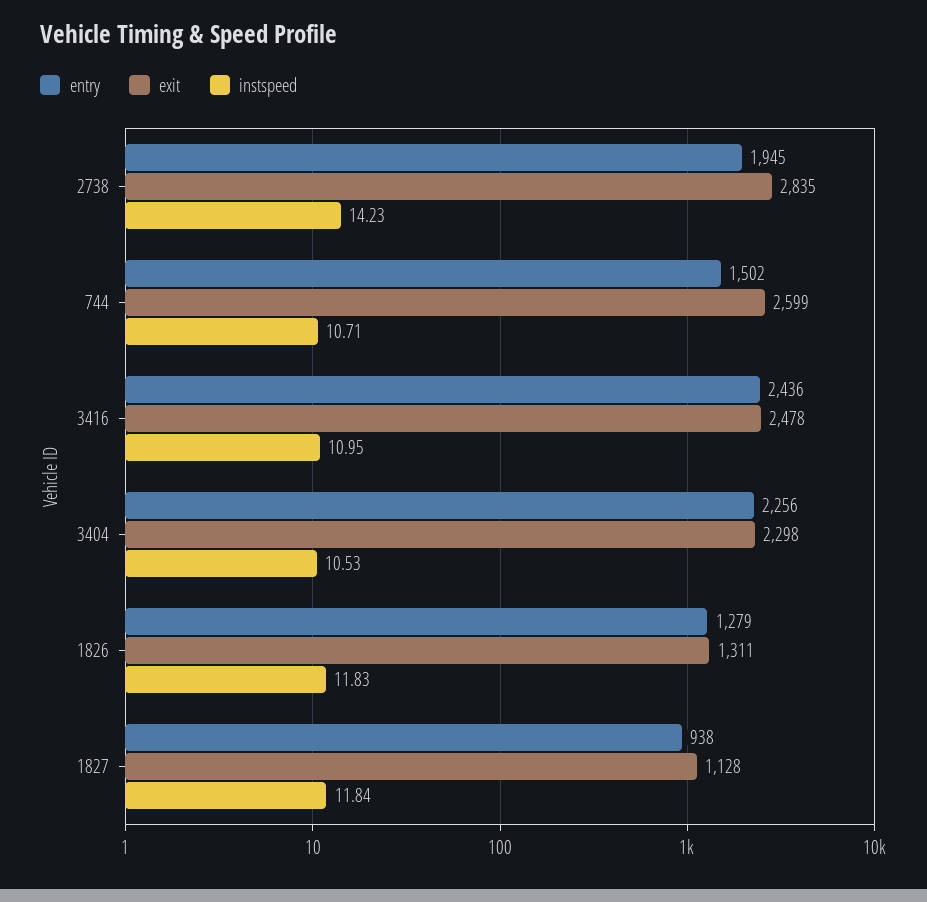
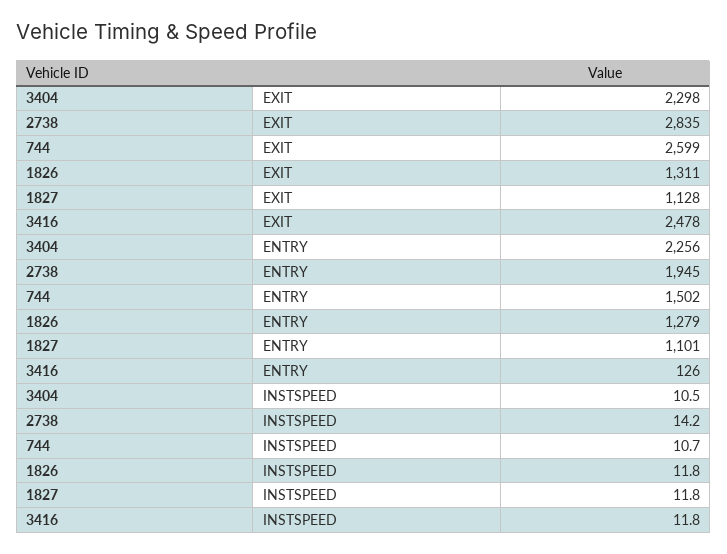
entry, 3416: 2436 -> 126
instspeed, 3416: 10.95 -> 11.8
entry, 1827: 938 -> 1101

